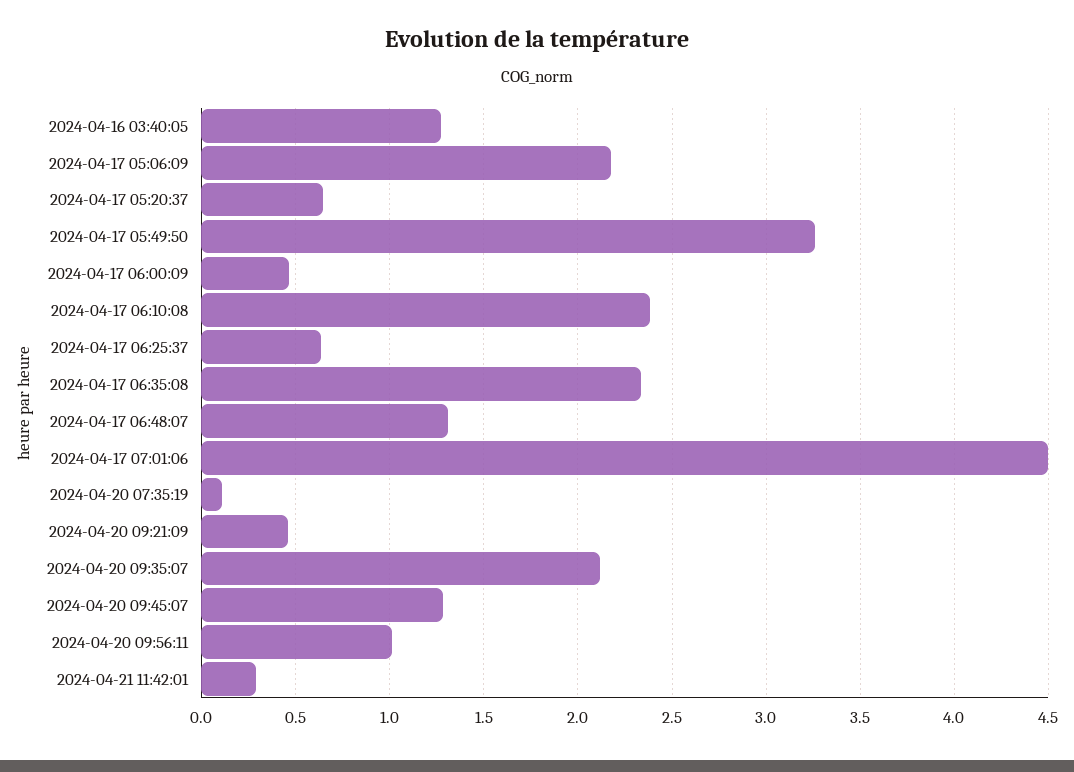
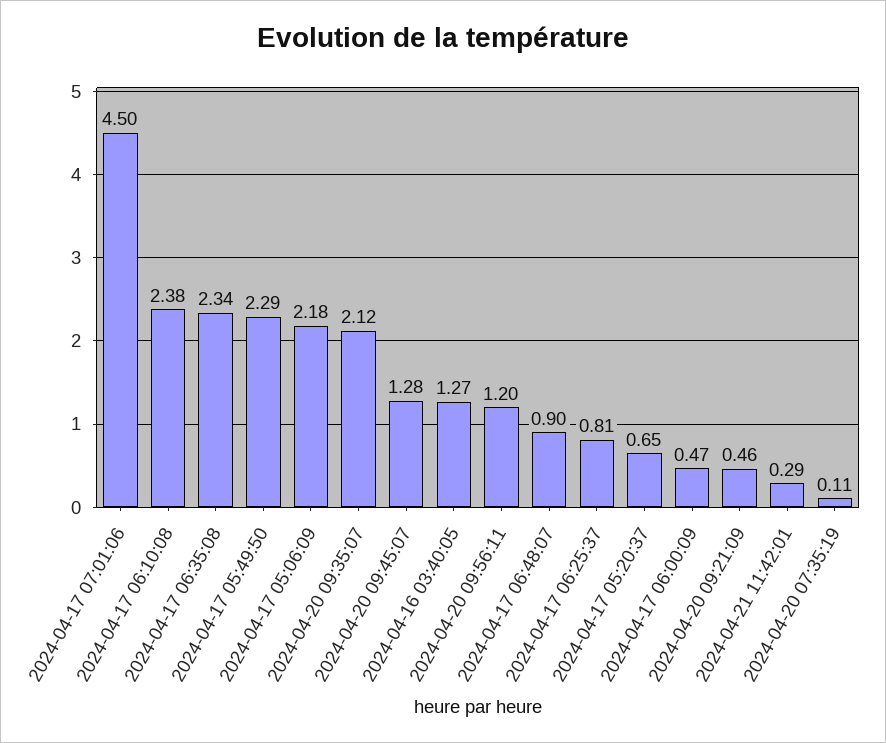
2024-04-17 05:49:50: 3.25 -> 2.29
2024-04-17 06:25:37: 0.65 -> 0.81
2024-04-17 06:48:07: 1.3 -> 0.9
2024-04-20 09:56:11: 1 -> 1.2

